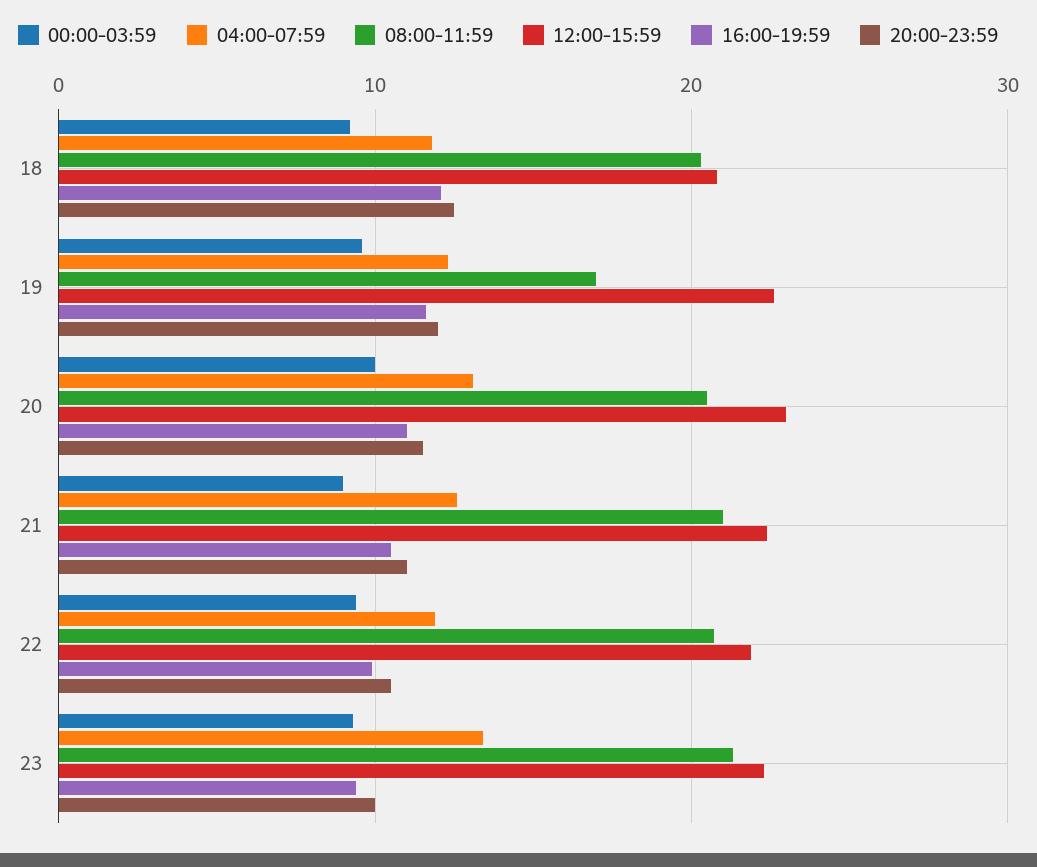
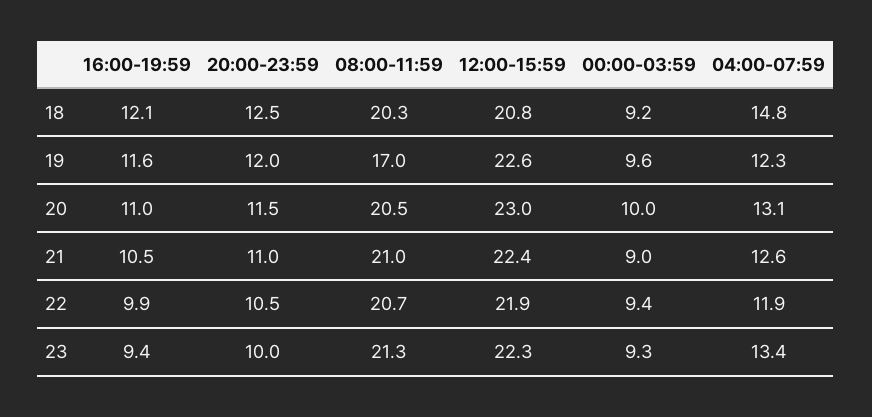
04:00-07:59, 18: 12 -> 14.8

